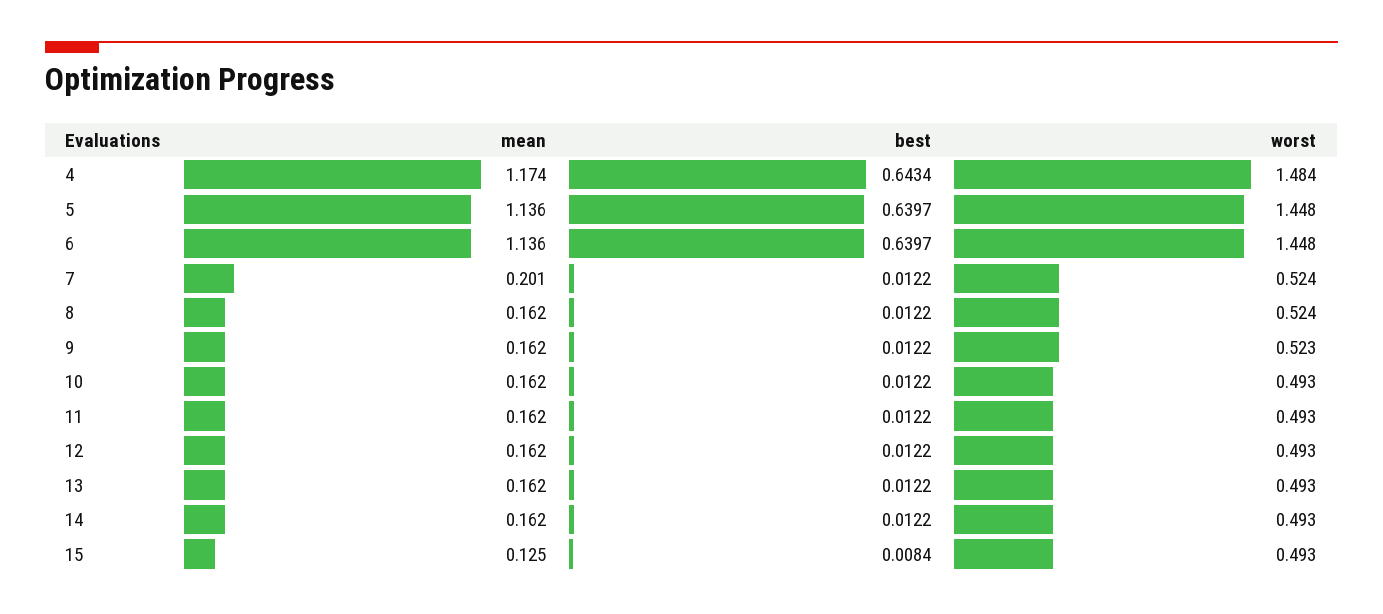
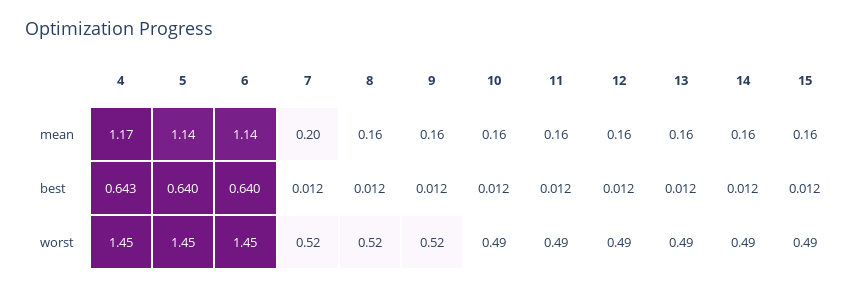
worst, 4: 1.484 -> 1.45
mean, 15: 0.125 -> 0.16
best, 15: 0.0084 -> 0.012

